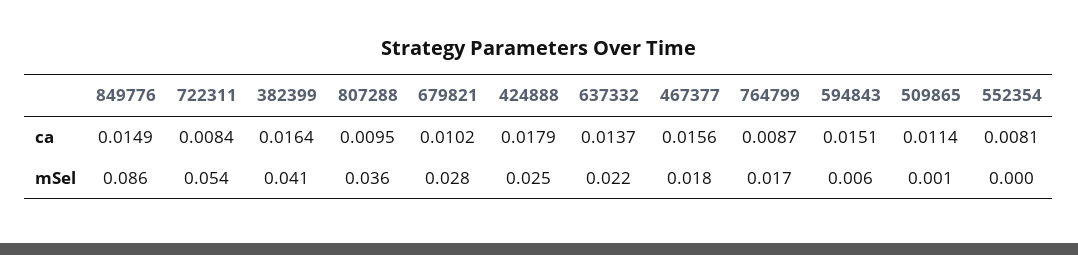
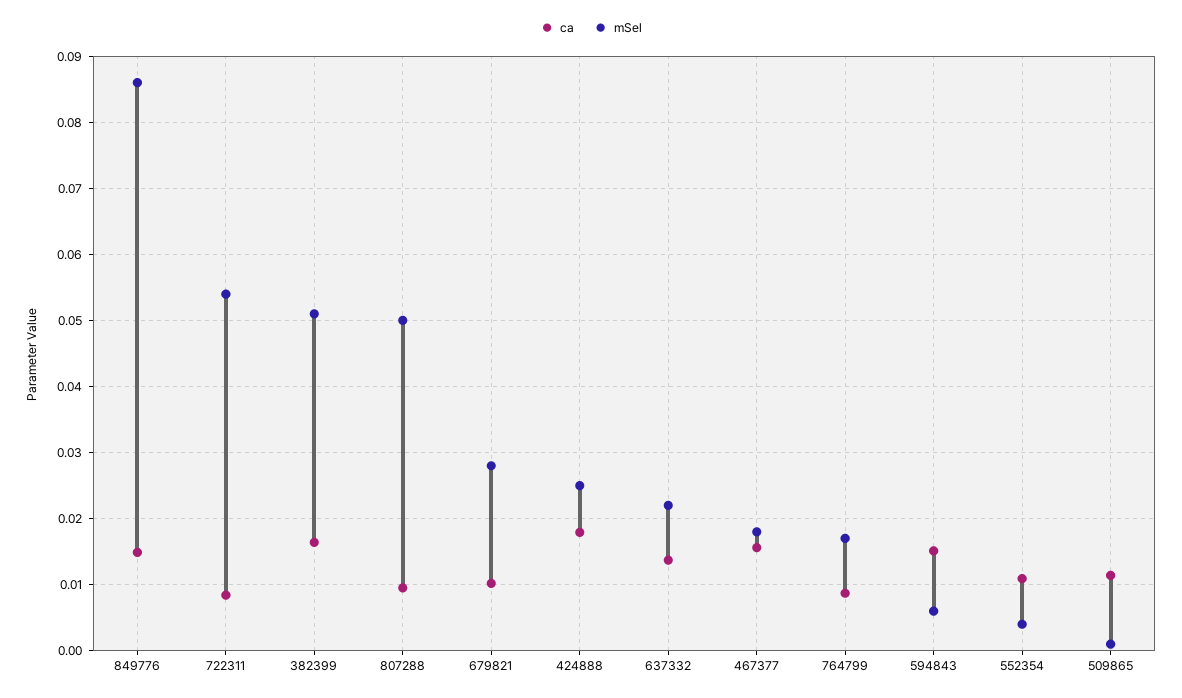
ca, 552354: 0.0081 -> 0.011
mSel, 382399: 0.041 -> 0.051
mSel, 807288: 0.036 -> 0.05
mSel, 552354: 0 -> 0.004

